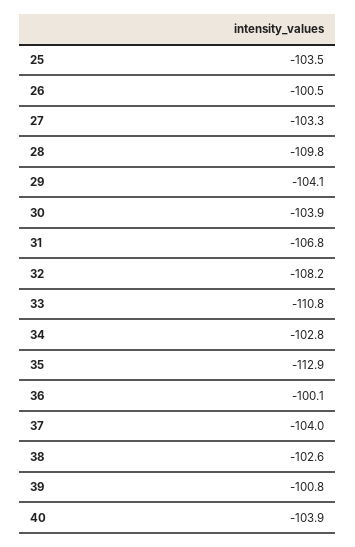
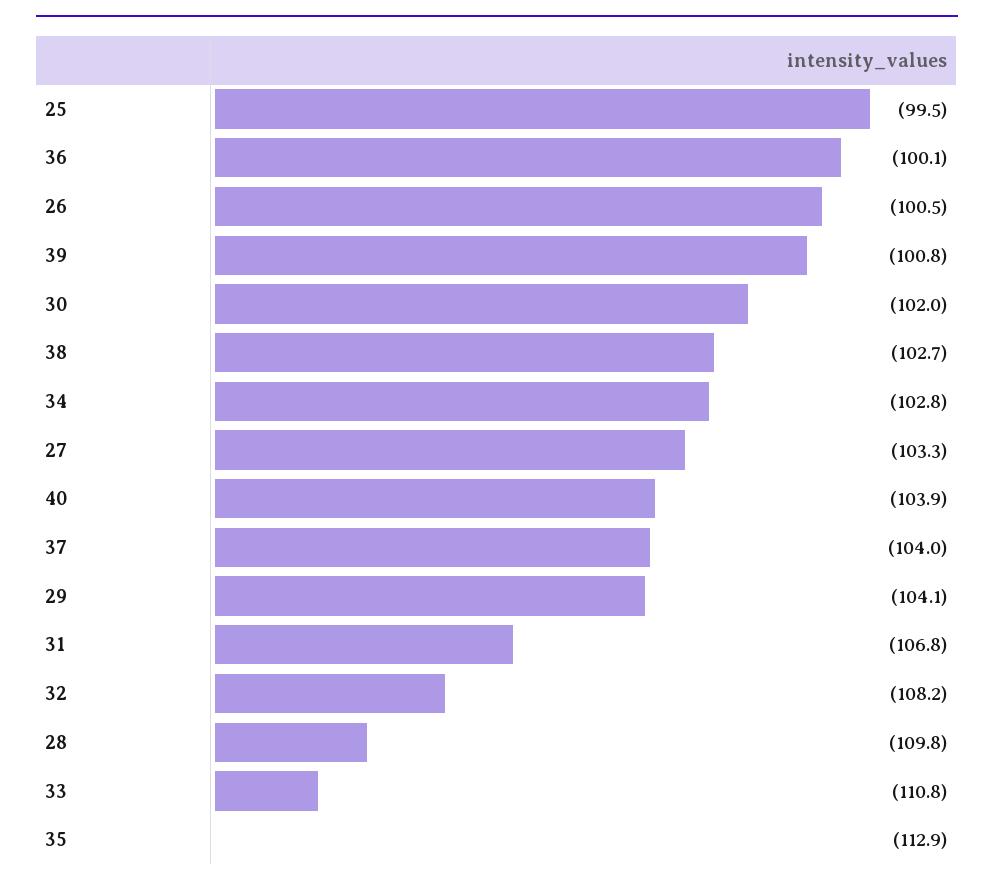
25: -103.5 -> -99.5
30: -103.9 -> -102
38: -102.6 -> -102.7

